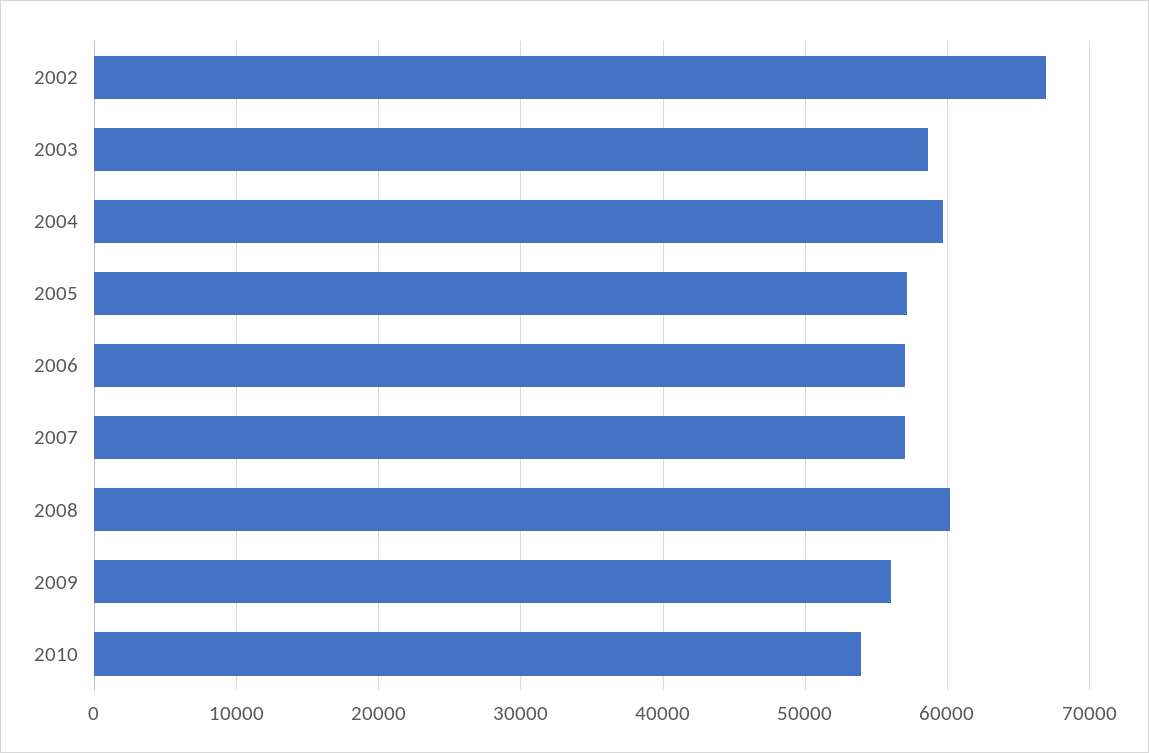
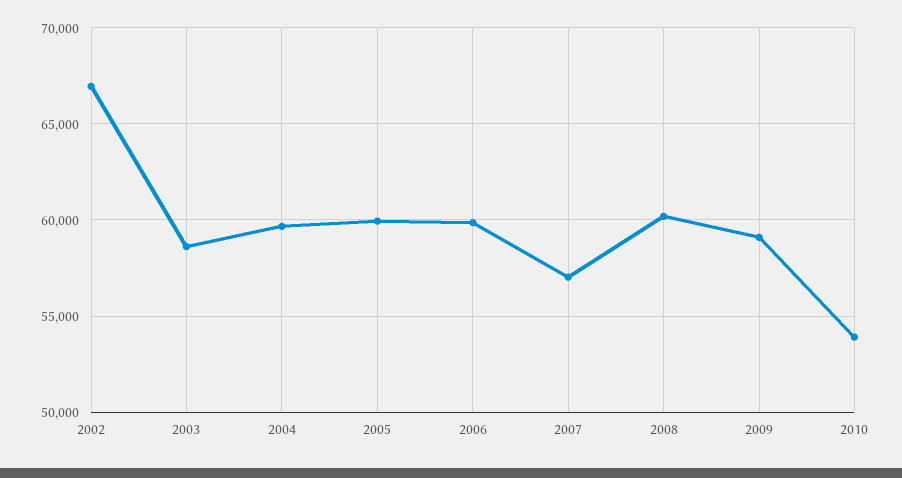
2005: 57000 -> 60000
2006: 57000 -> 60000
2009: 56000 -> 59000

